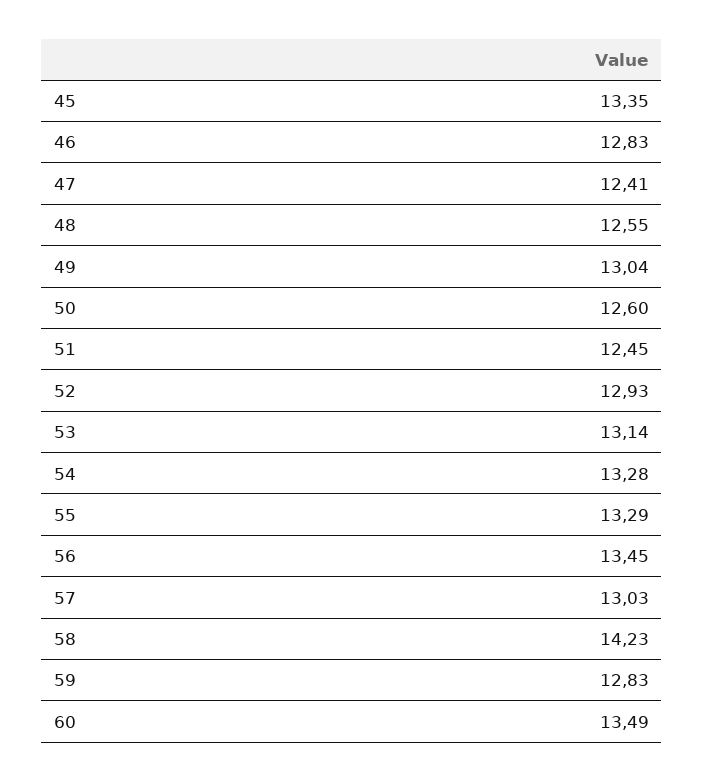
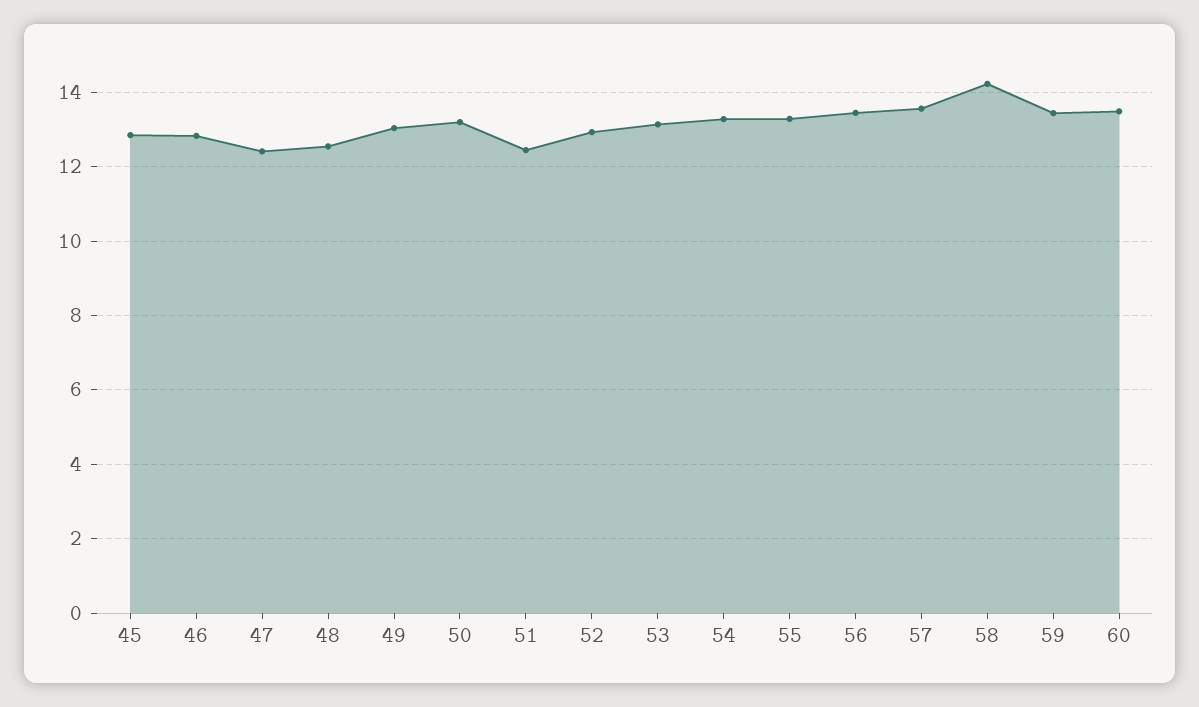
45: 13.35 -> 12.8
50: 12.6 -> 13.2
57: 13.03 -> 13.6
59: 12.83 -> 13.4

